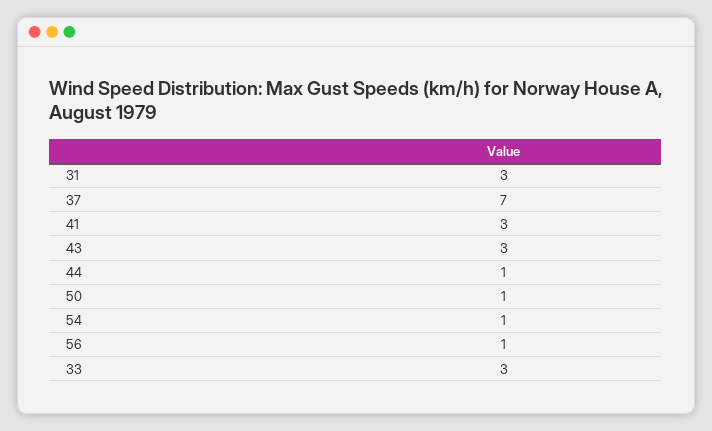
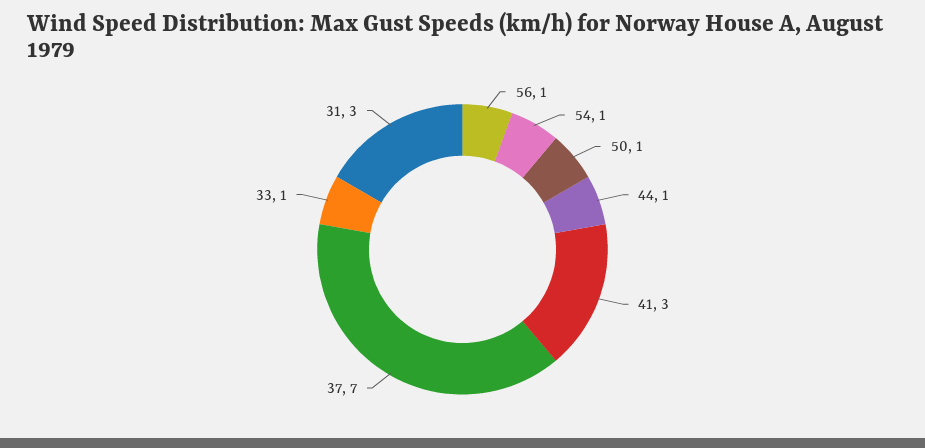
43: 3 -> none
33: 3 -> 1

